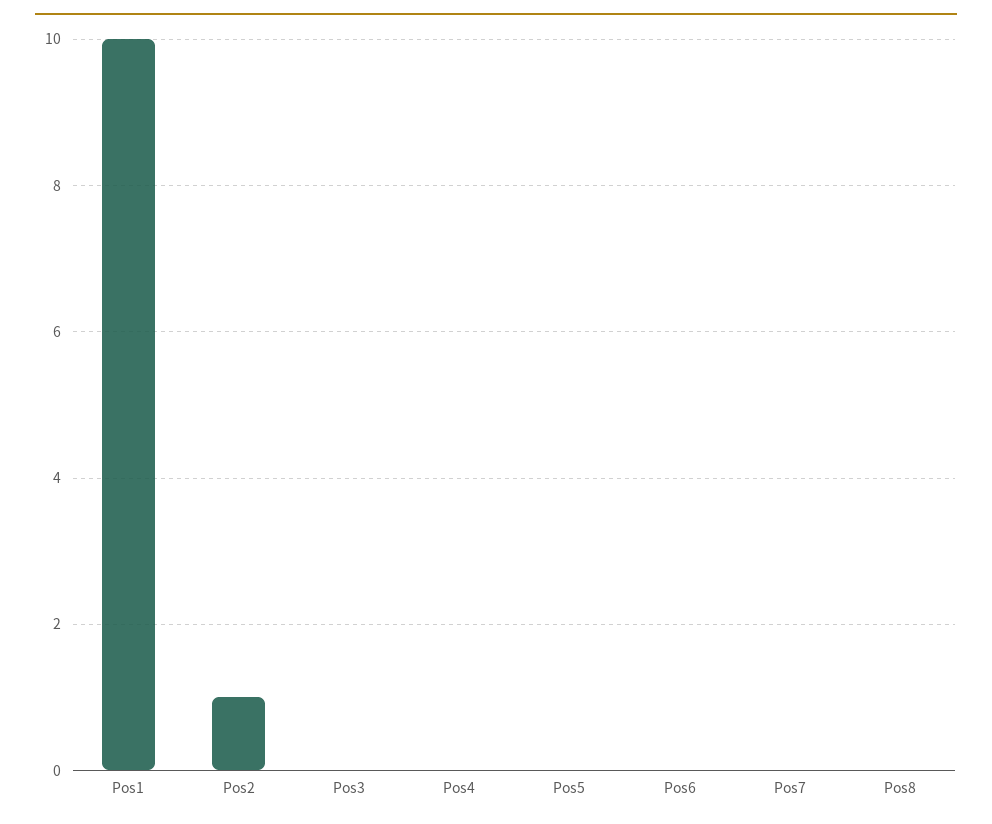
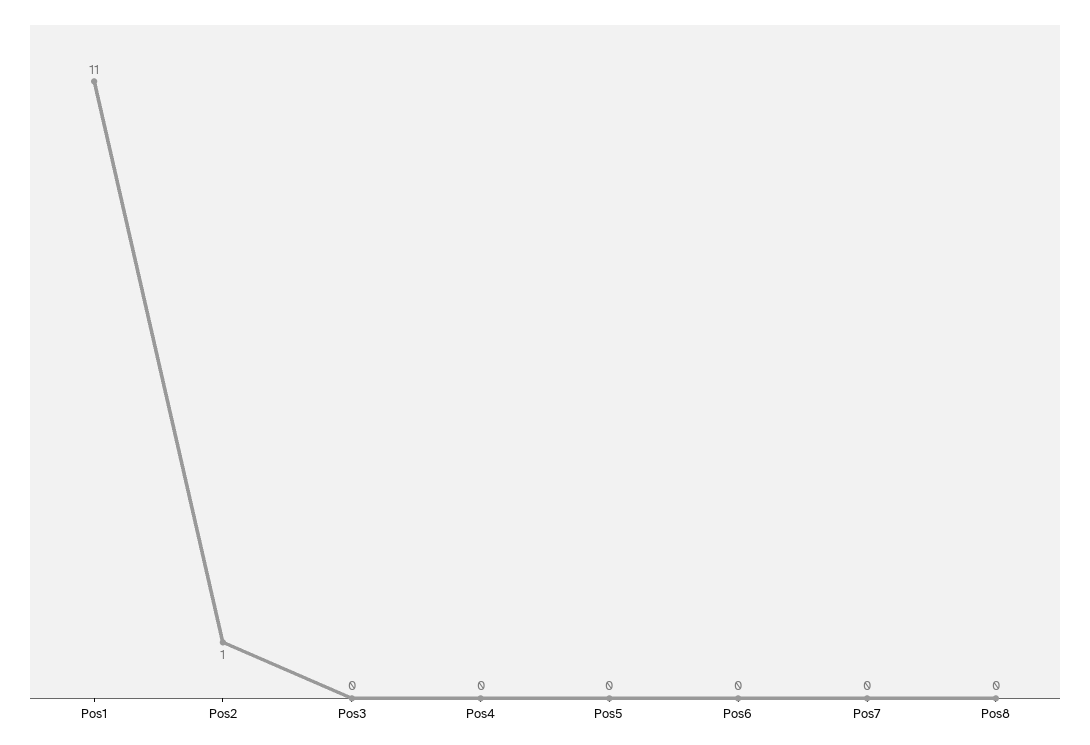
Pos1: 10 -> 11

